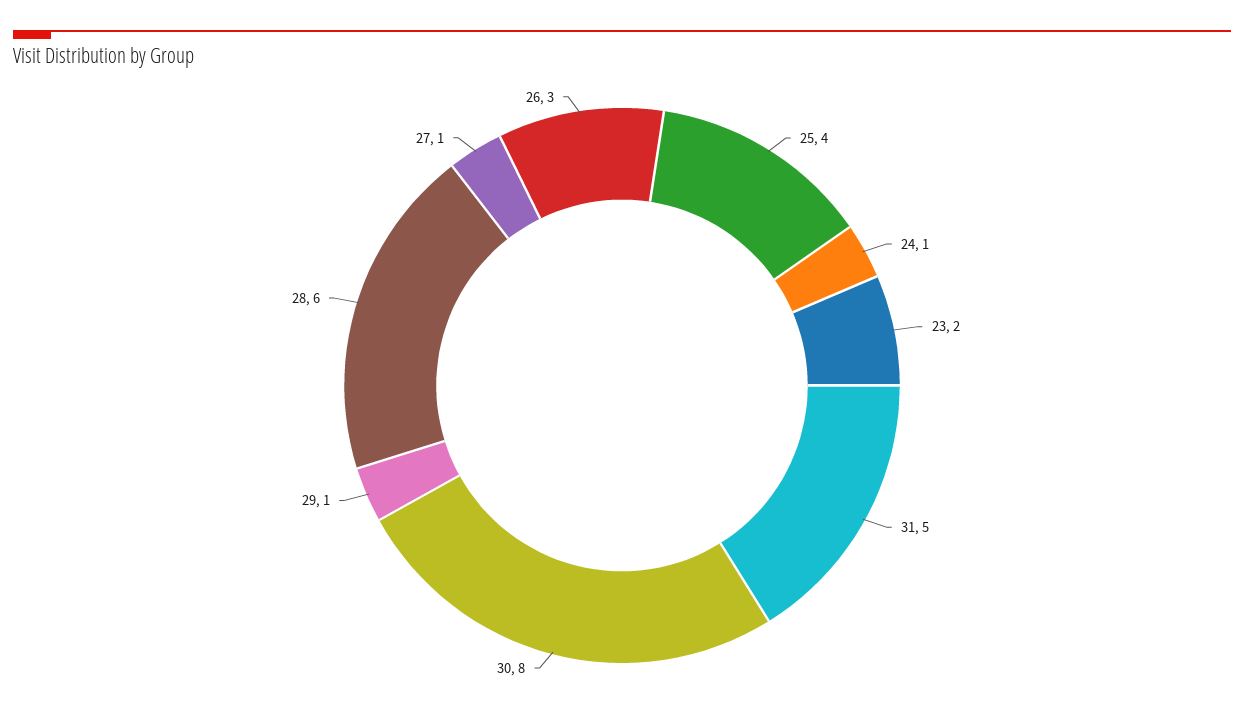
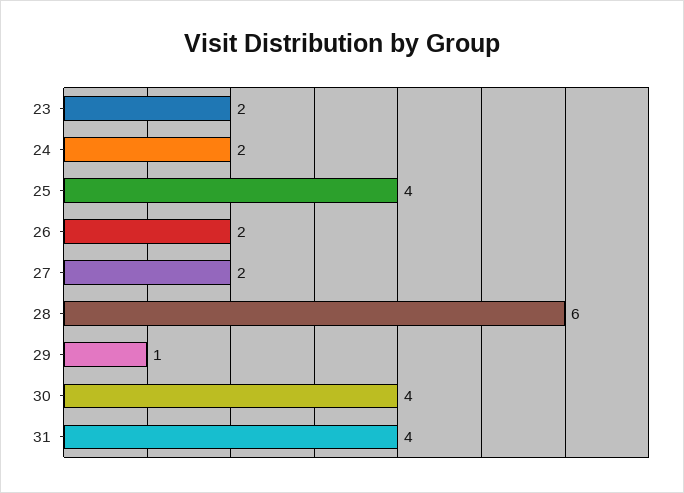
24: 1 -> 2
31: 5 -> 4
30: 8 -> 4
27: 1 -> 2
26: 3 -> 2

